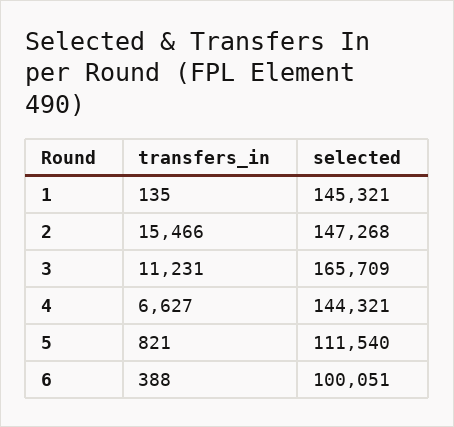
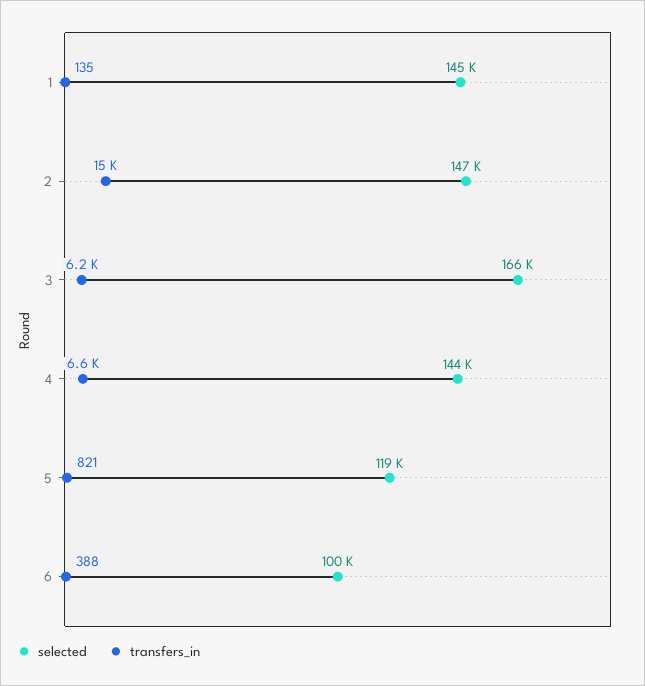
transfers_in, 3: 11231 -> 6200
selected, 5: 111540 -> 119000

